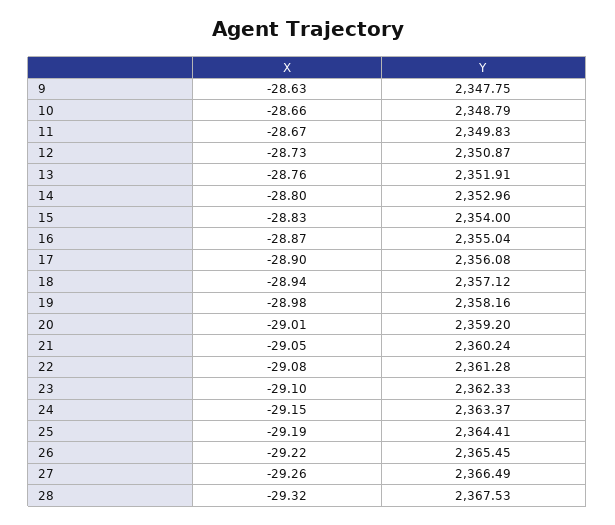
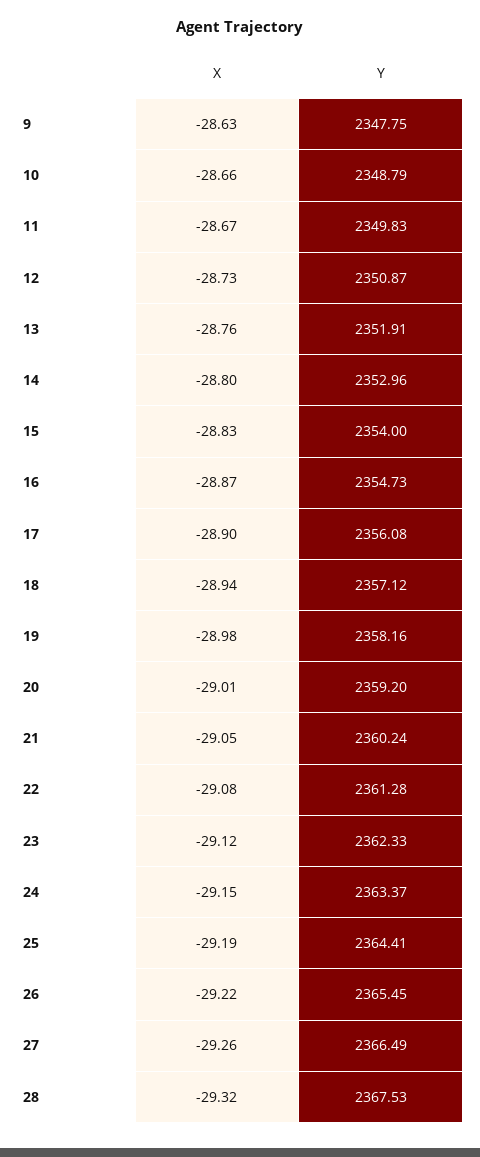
Y, 16: 2355.04 -> 2354.73
X, 23: -29.1 -> -29.12

